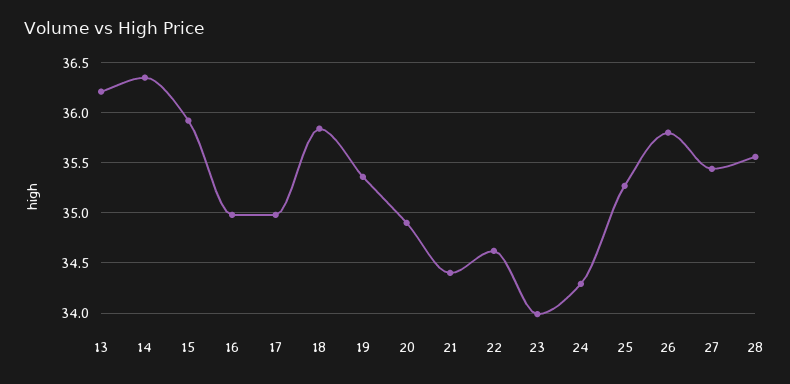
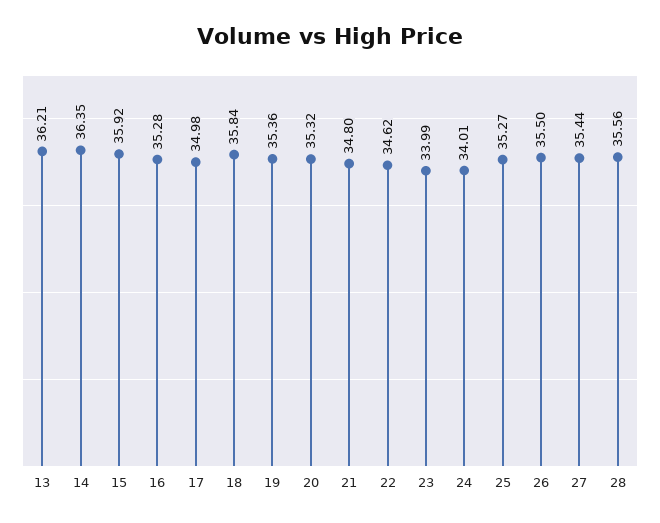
16: 35 -> 35.28
20: 34.9 -> 35.32
21: 34.4 -> 34.8
24: 34.3 -> 34.01
26: 35.8 -> 35.5

